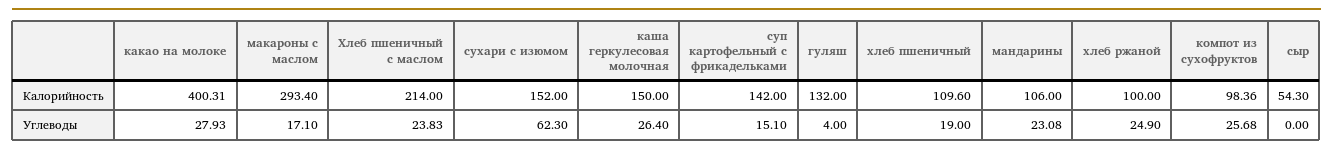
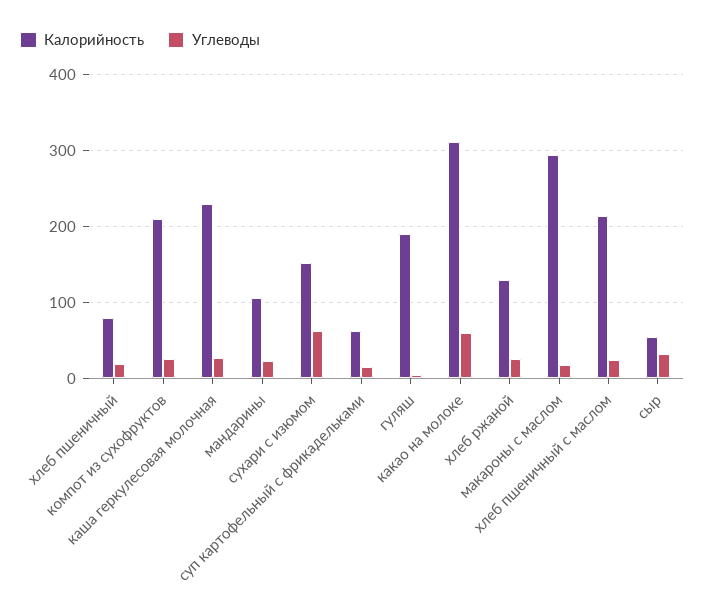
Калорийность, какао на молоке: 400.31 -> 310
Калорийность, каша геркулесовая молочная: 150 -> 230
Калорийность, суп картофельный с фрикадельками: 142 -> 60
Калорийность, гуляш: 132 -> 190
Калорийность, хлеб пшеничный: 109.6 -> 80
Калорийность, хлеб ржаной: 100 -> 130
Калорийность, компот из сухофруктов: 98.36 -> 210
Углеводы, какао на молоке: 27.93 -> 60
Углеводы, сыр: 0 -> 30

